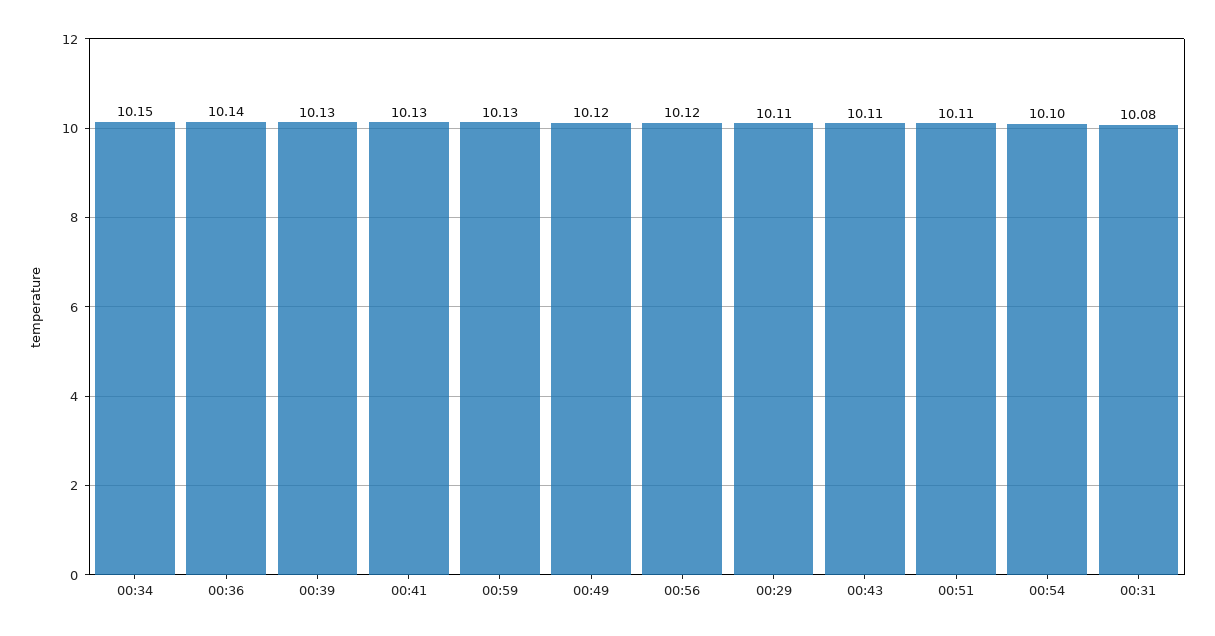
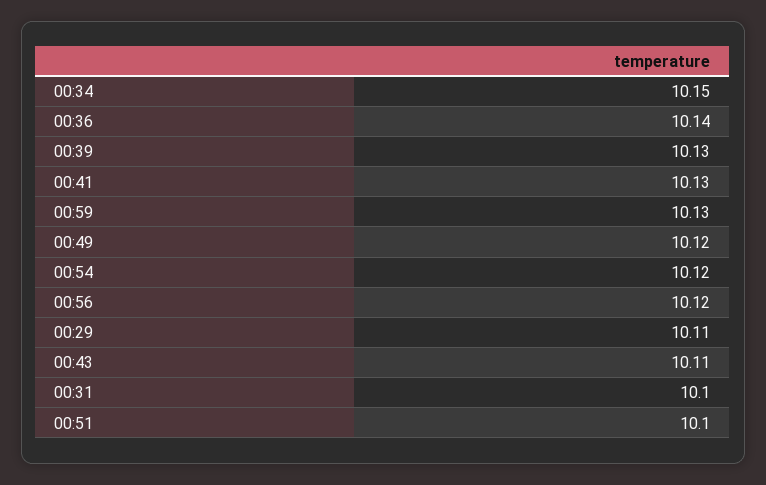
00:51: 10.11 -> 10.1
00:54: 10.1 -> 10.12
00:31: 10.08 -> 10.1

